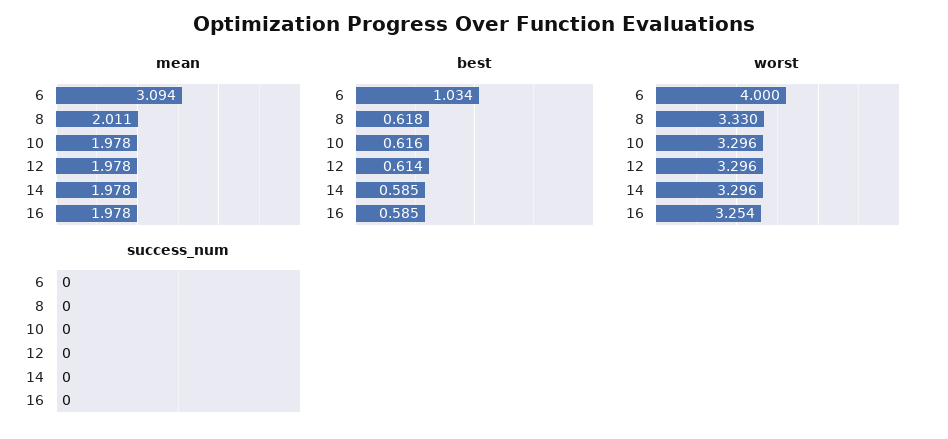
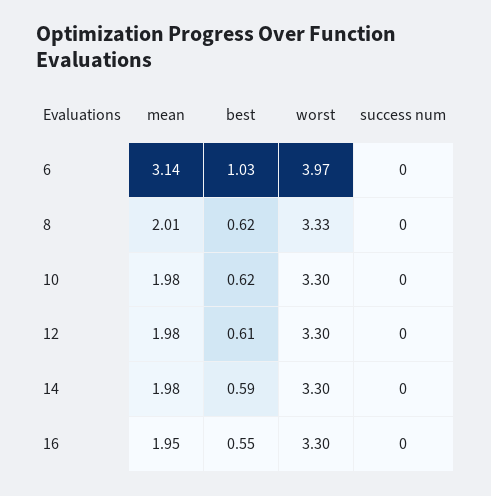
mean, 6: 3.094 -> 3.14
mean, 16: 1.978 -> 1.95
best, 16: 0.585 -> 0.55
worst, 6: 4 -> 3.97
worst, 16: 3.254 -> 3.3

